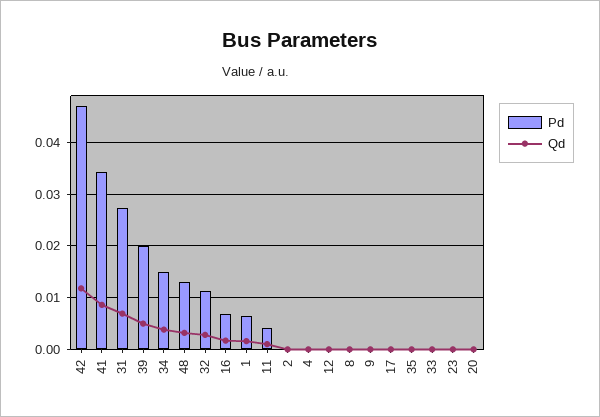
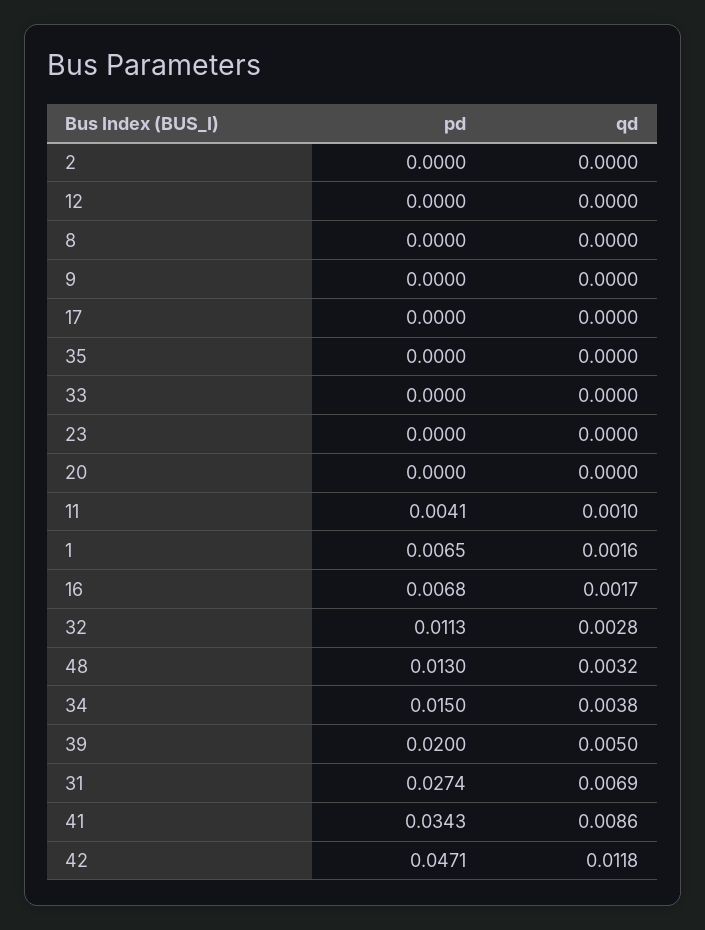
Pd, 4: 0 -> none
Qd, 4: 0 -> none

